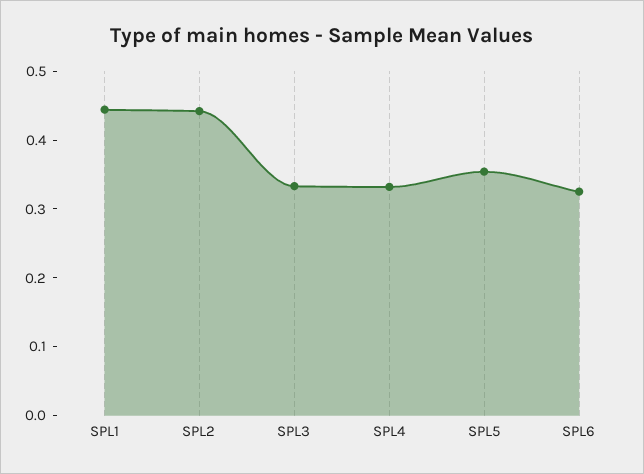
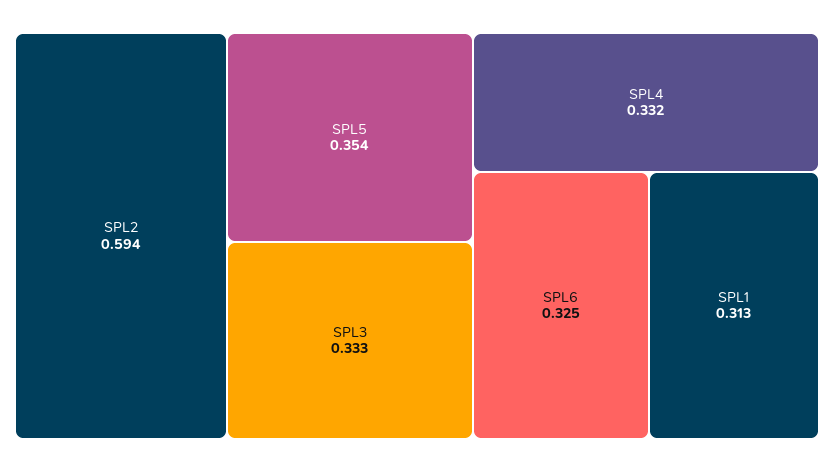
SPL1: 0.44 -> 0.313
SPL2: 0.44 -> 0.594

